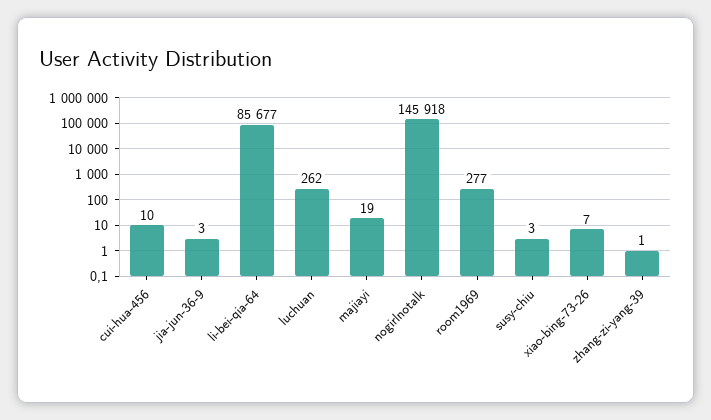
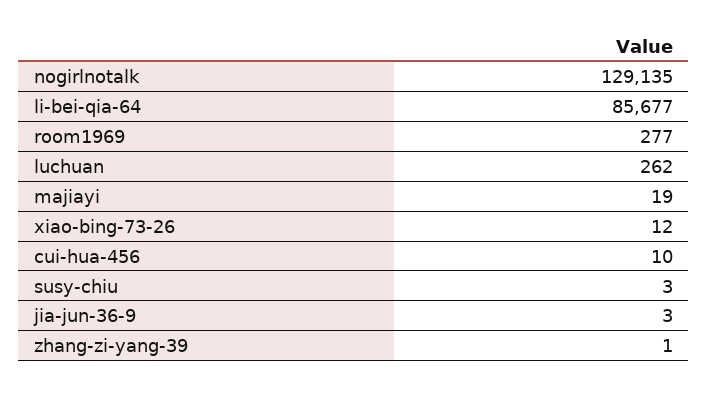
nogirlnotalk: 145918 -> 129135
xiao-bing-73-26: 7 -> 12

